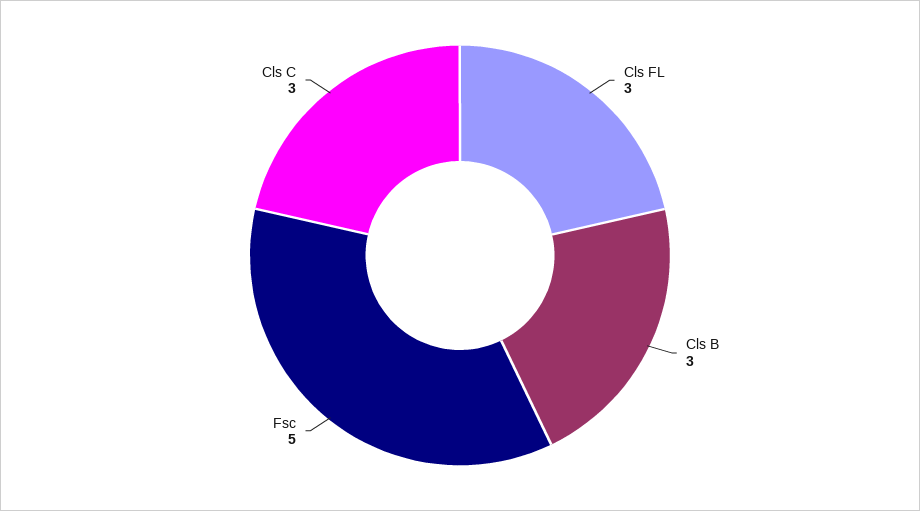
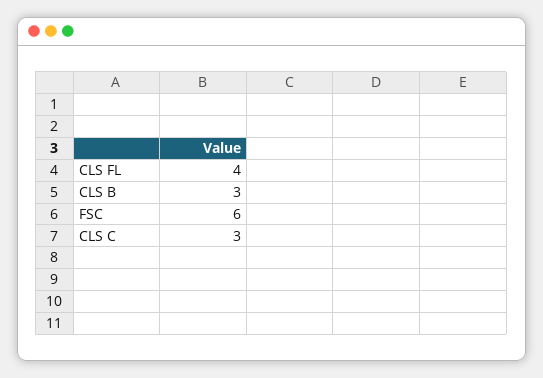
Cls FL: 3 -> 4
Fsc: 5 -> 6

